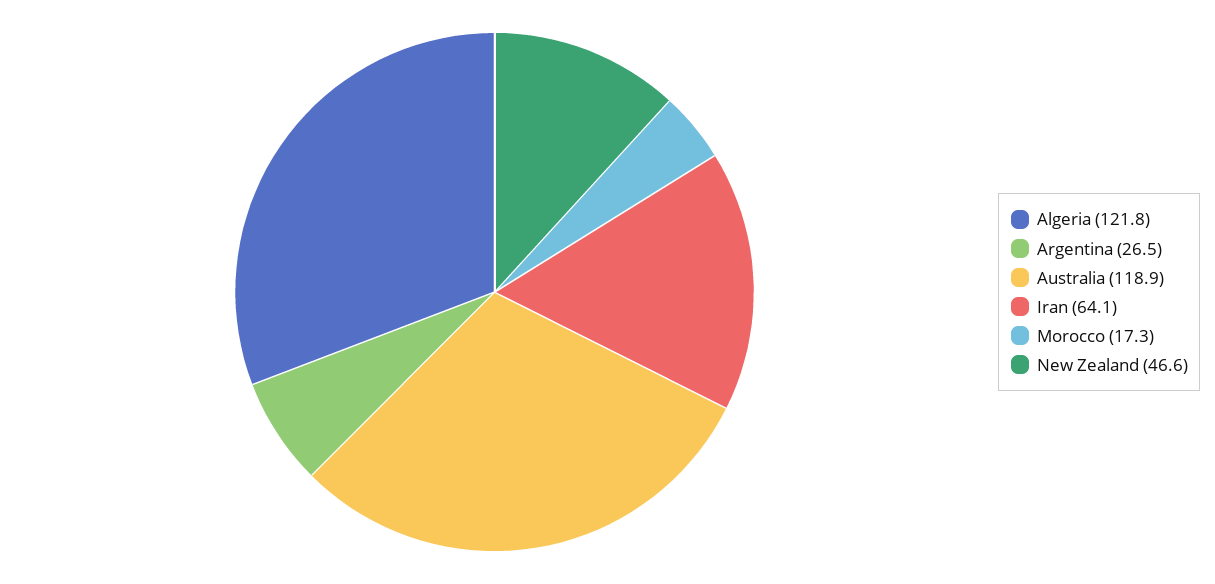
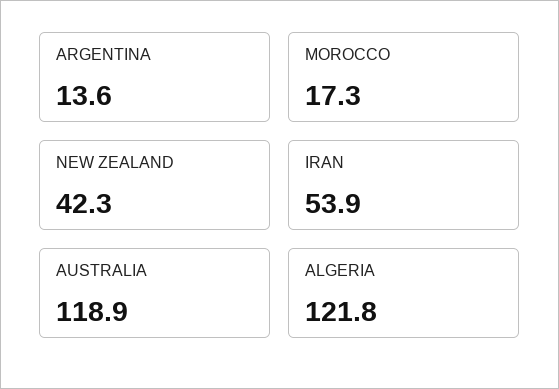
Argentina: 26.5 -> 13.6
Iran: 64.1 -> 53.9
New Zealand: 46.6 -> 42.3

